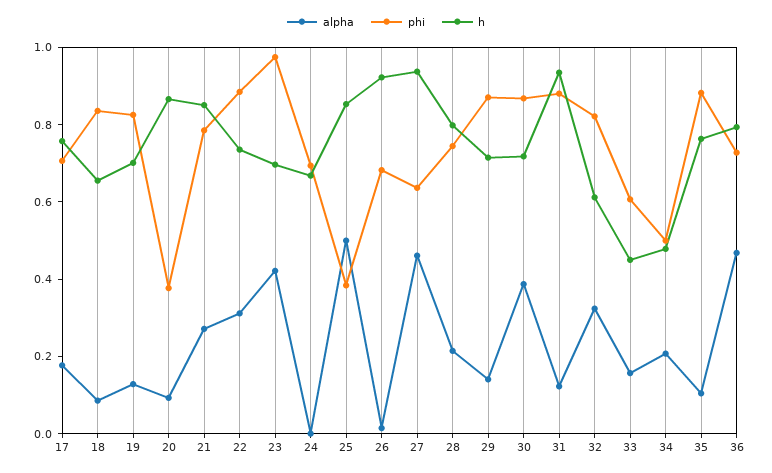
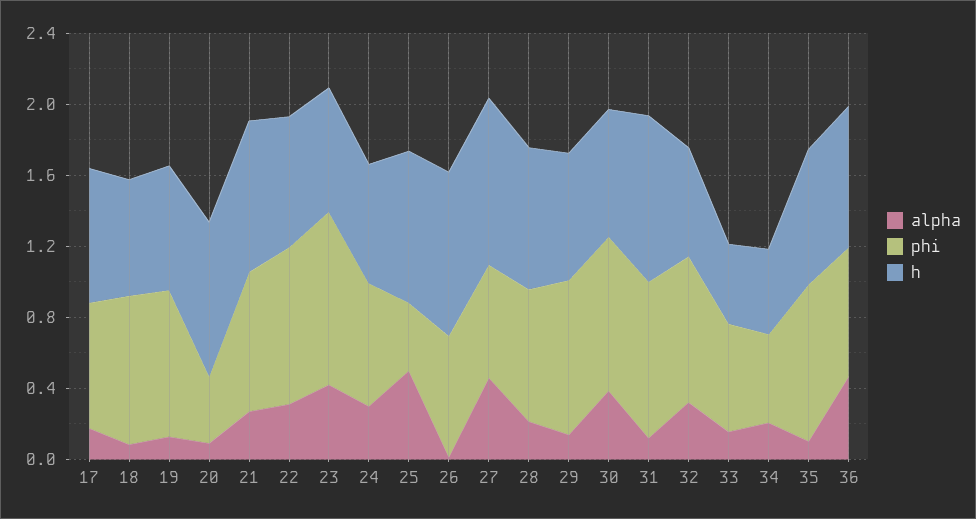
alpha, 24: 0 -> 0.3

